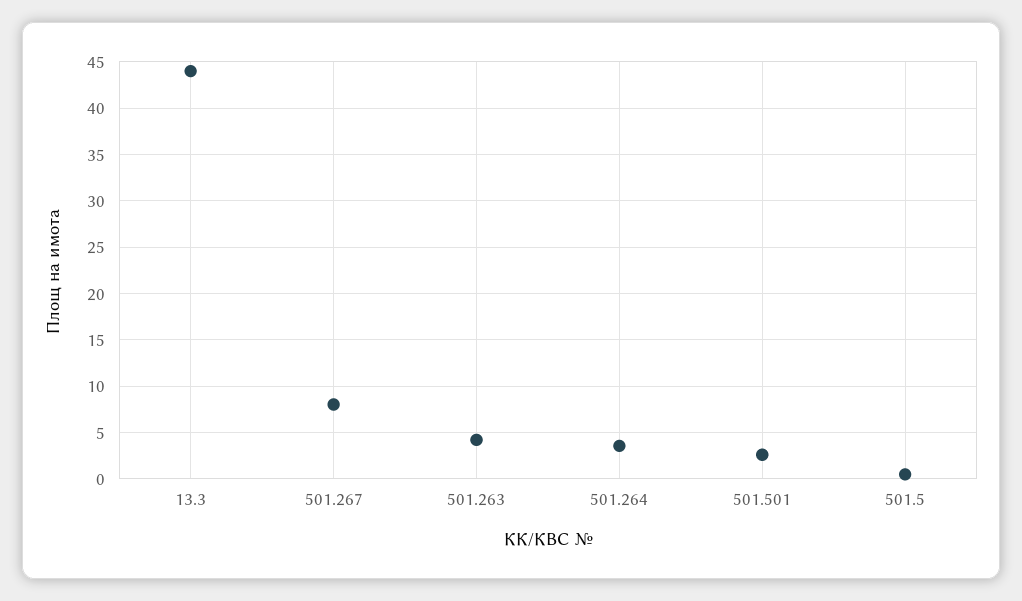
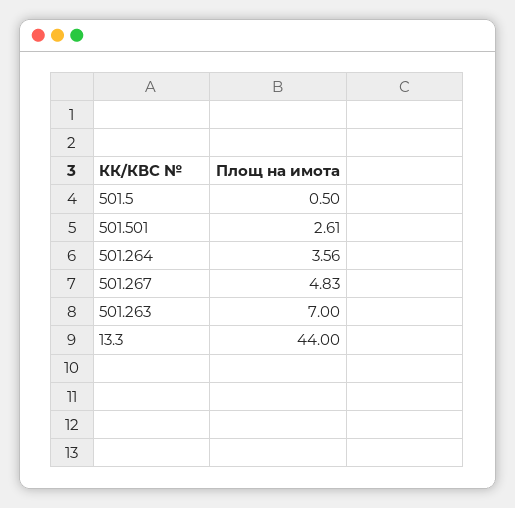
501.267: 8 -> 4.83
501.263: 4 -> 7

